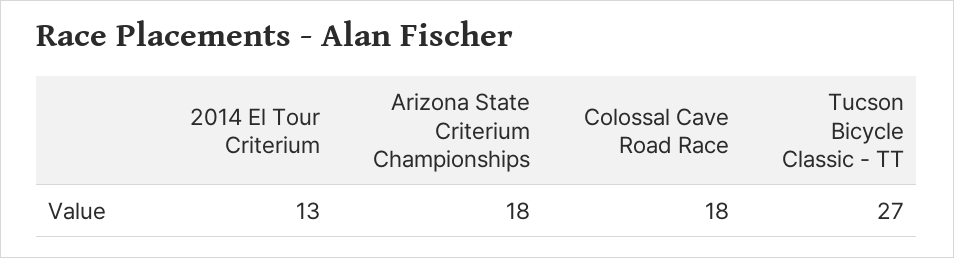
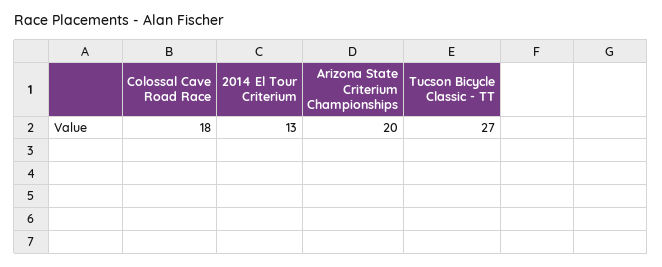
Arizona State Criterium Championships: 18 -> 20

